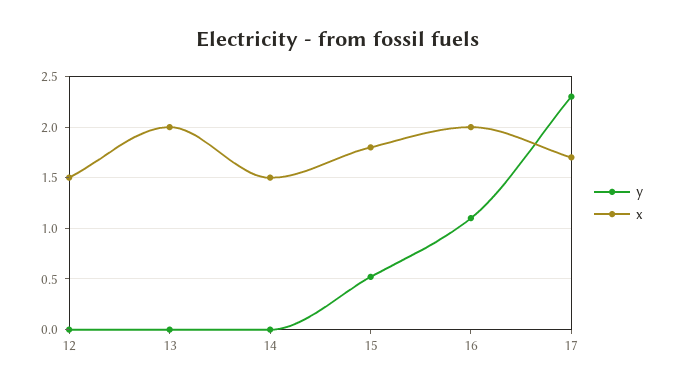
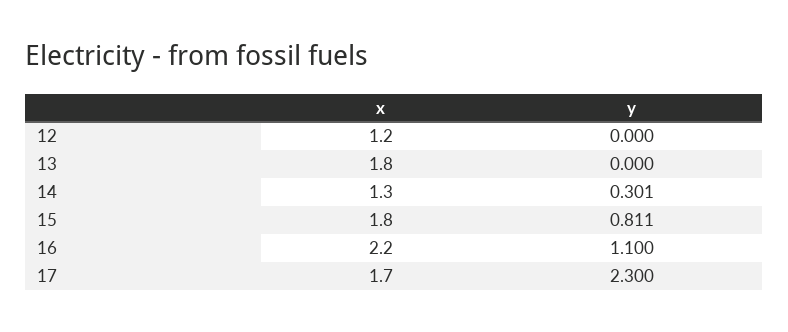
x, 12: 1.5 -> 1.2
x, 13: 2 -> 1.8
y, 14: 0 -> 0.301
x, 14: 1.5 -> 1.3
y, 15: 0.5 -> 0.811
x, 16: 2 -> 2.2

